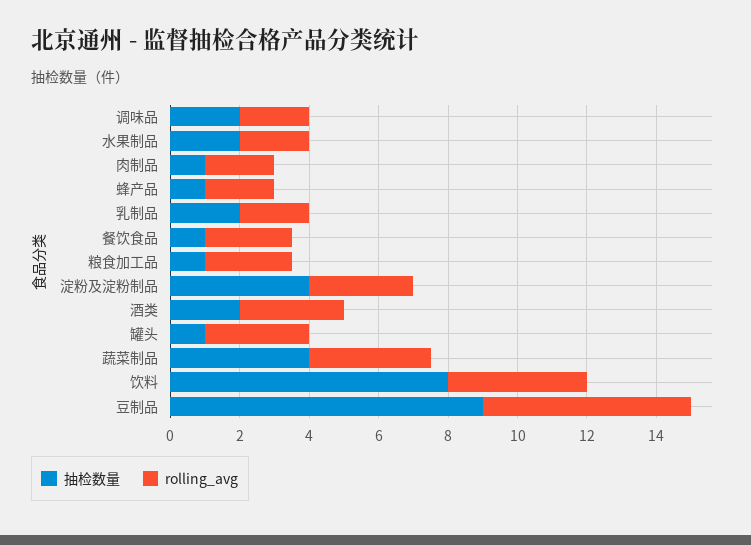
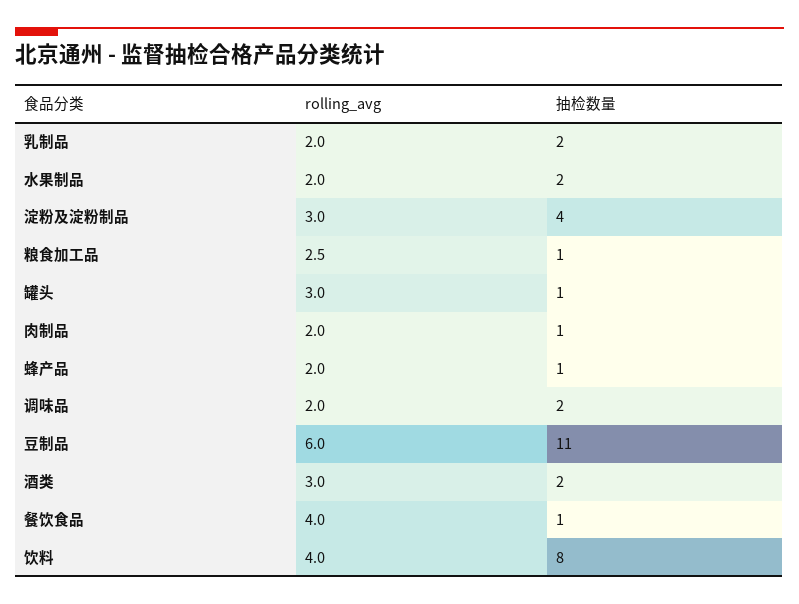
rolling_avg, 餐饮食品: 2.5 -> 4
抽检数量, 蔬菜制品: 4 -> none
rolling_avg, 蔬菜制品: 3.5 -> none
抽检数量, 豆制品: 9 -> 11

